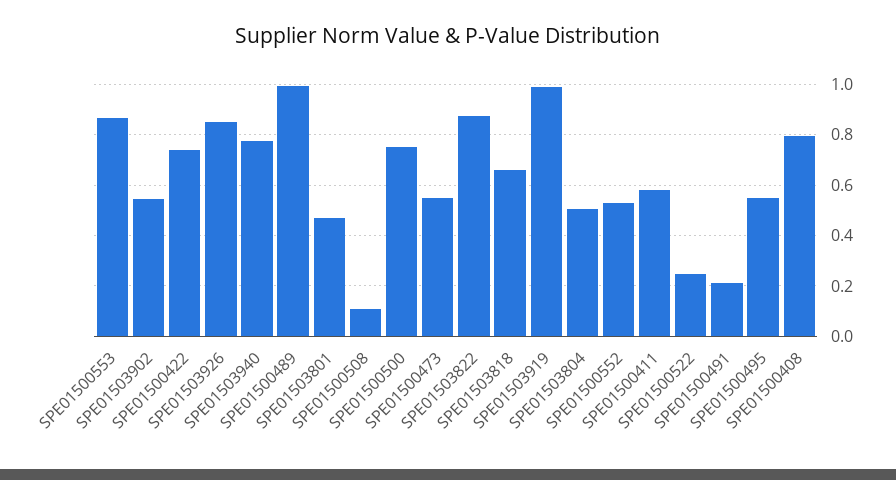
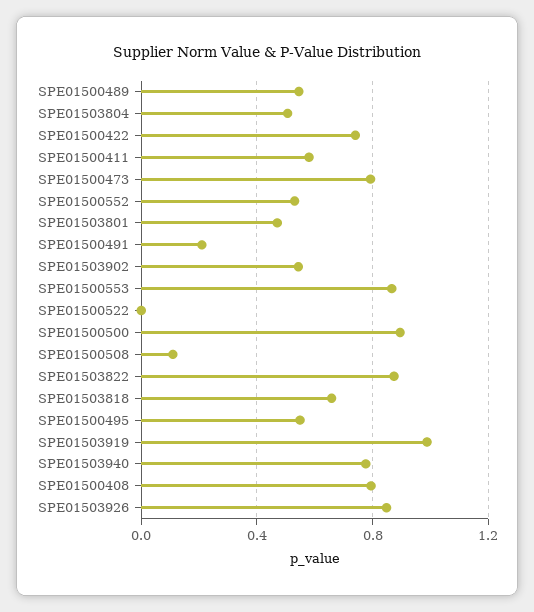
SPE01500489: 1 -> 0.55
SPE01500500: 0.75 -> 0.9
SPE01500473: 0.55 -> 0.8
SPE01500522: 0.25 -> 0

